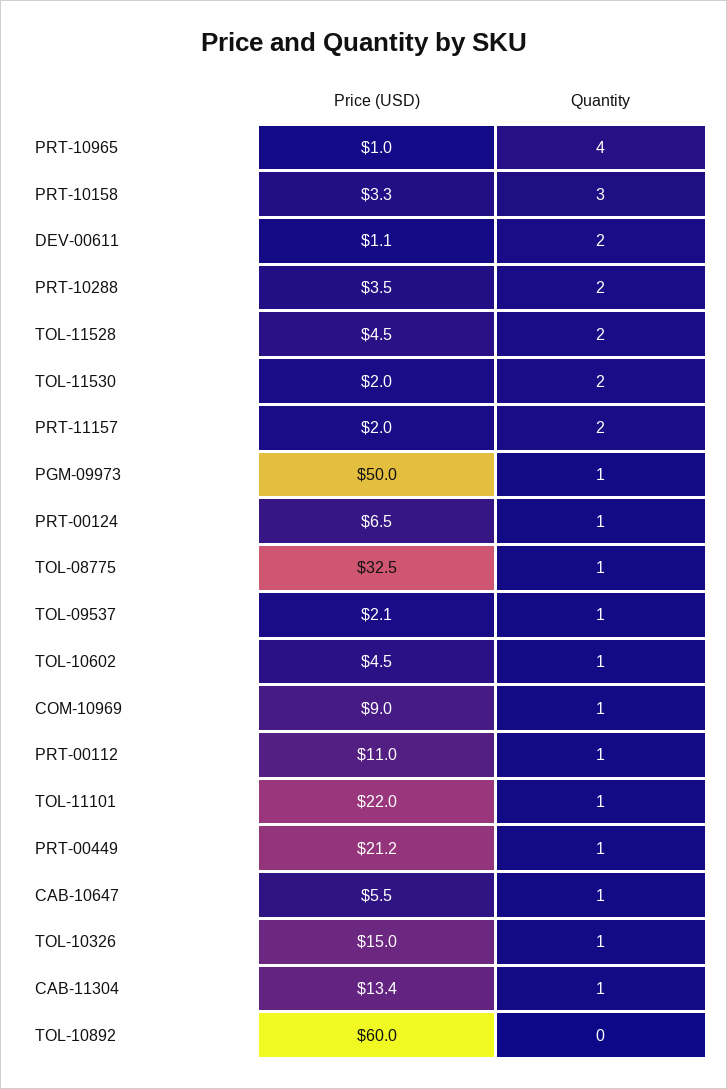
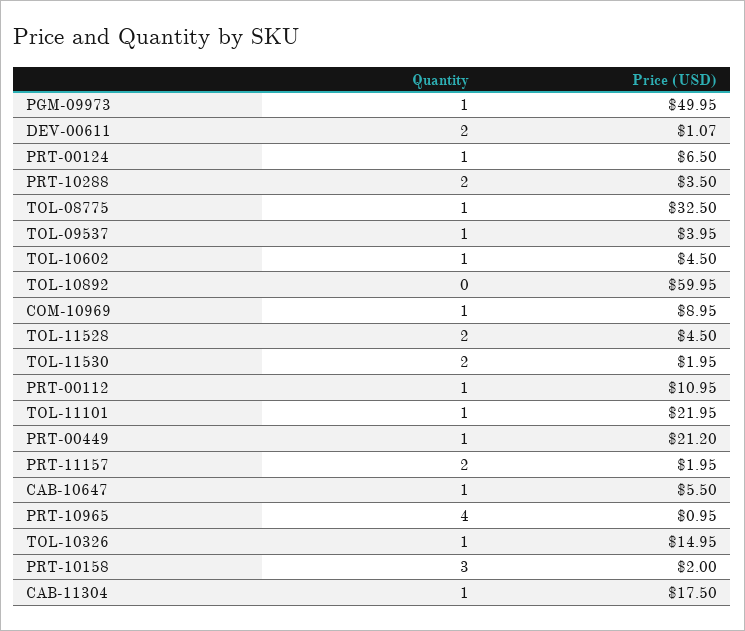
Price (USD), PRT-10158: 3.3 -> 2
Price (USD), TOL-09537: 2.1 -> 3.95
Price (USD), CAB-11304: 13.4 -> 17.5

